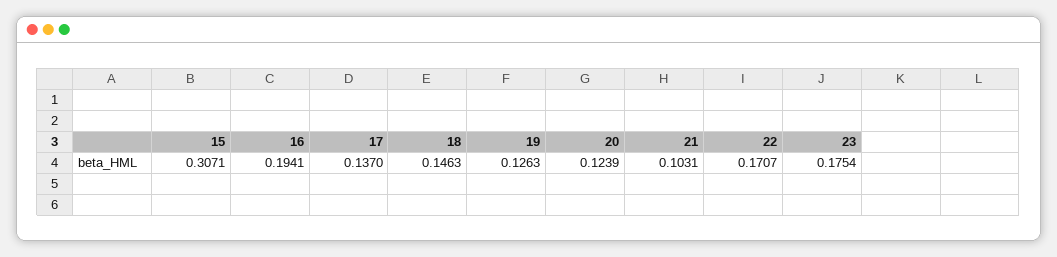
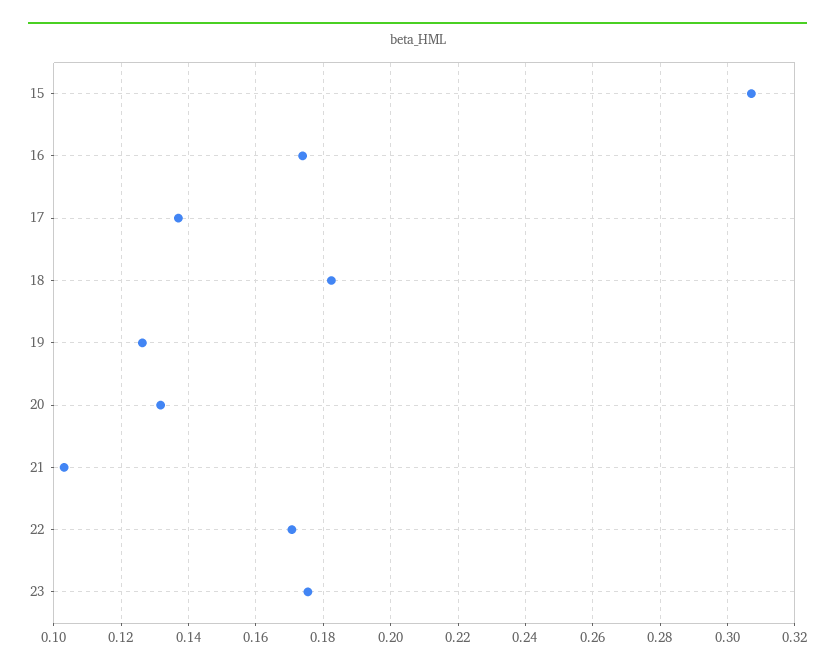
16: 0.1941 -> 0.174
18: 0.1463 -> 0.182
20: 0.1239 -> 0.132

